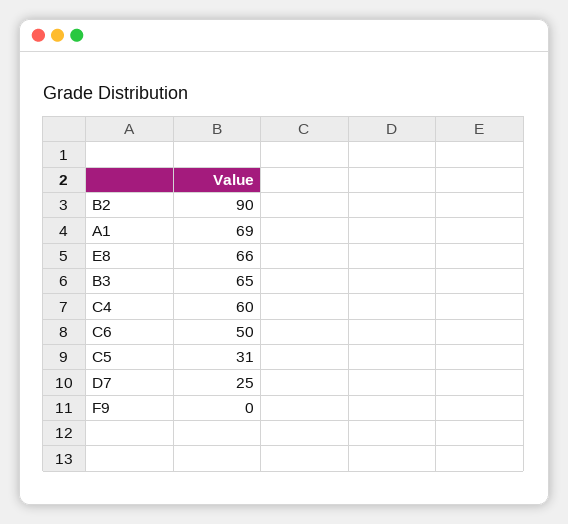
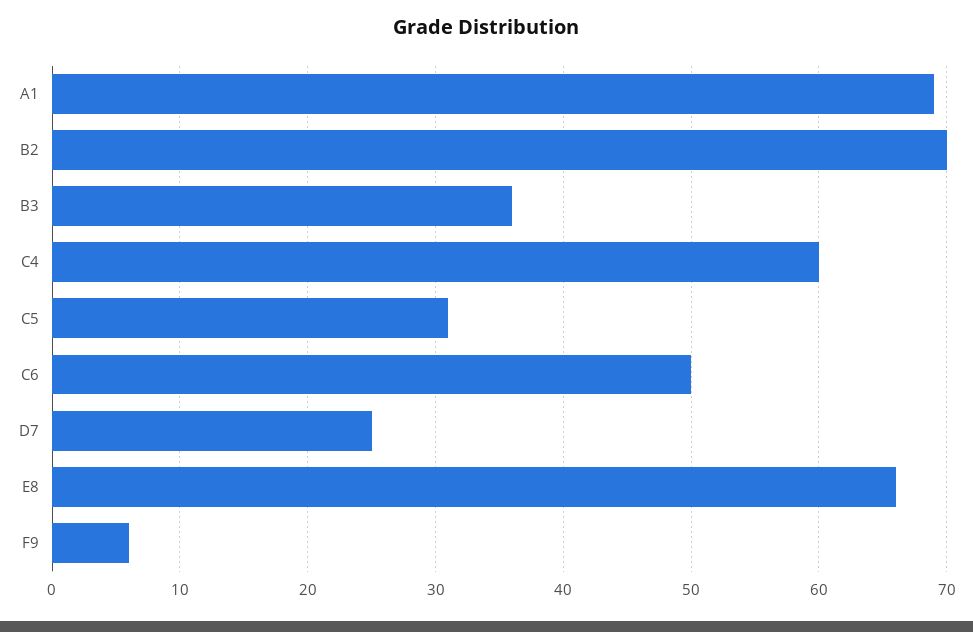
B2: 90 -> 70
B3: 65 -> 36
F9: 0 -> 6

